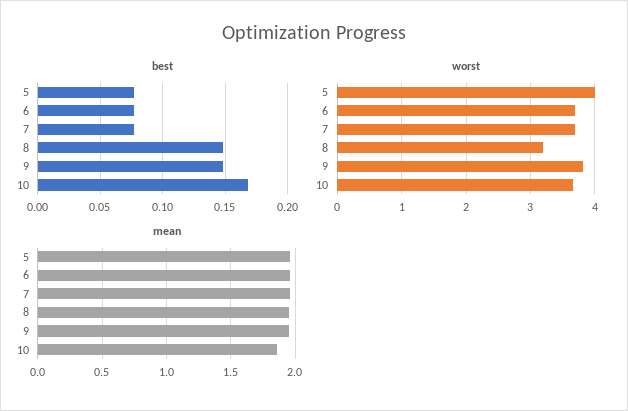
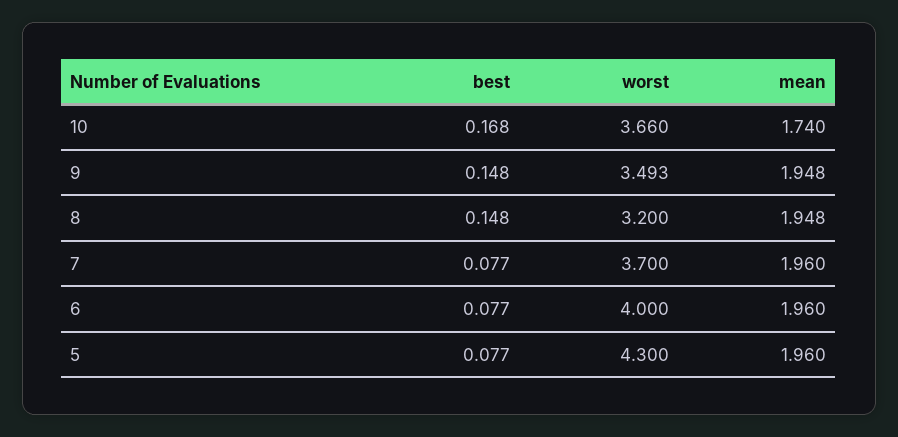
worst, 5: 4 -> 4.3
worst, 6: 3.7 -> 4
worst, 9: 3.8 -> 3.493
mean, 10: 1.85 -> 1.74

